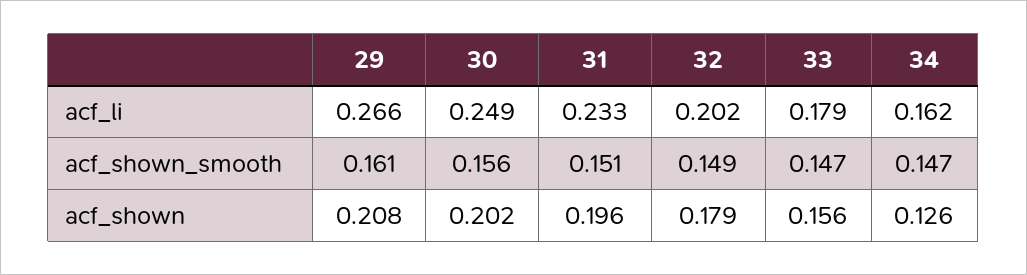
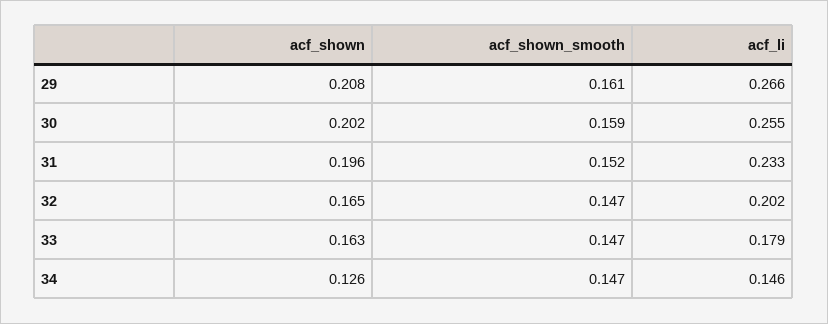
30, acf_li: 0.249 -> 0.255
34, acf_li: 0.162 -> 0.146
30, acf_shown_smooth: 0.156 -> 0.159
31, acf_shown_smooth: 0.151 -> 0.152
32, acf_shown_smooth: 0.149 -> 0.147
32, acf_shown: 0.179 -> 0.165
33, acf_shown: 0.156 -> 0.163

